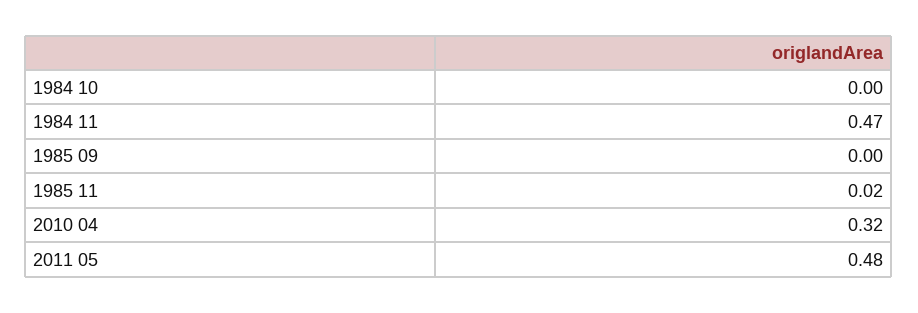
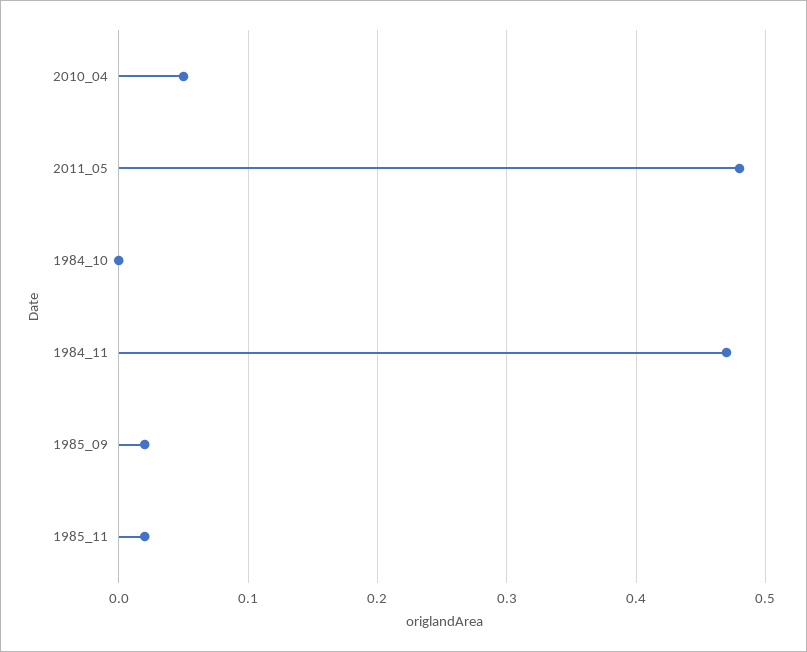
1985 09: 0 -> 0.02
2010 04: 0.32 -> 0.05

